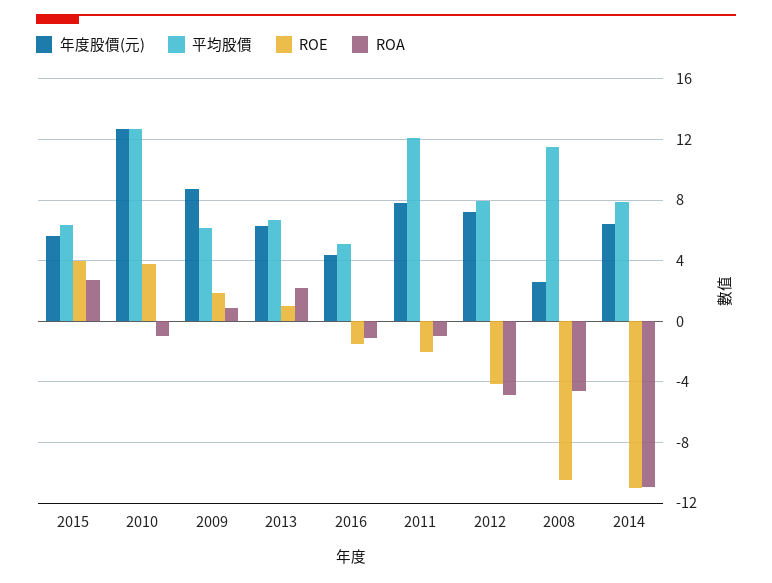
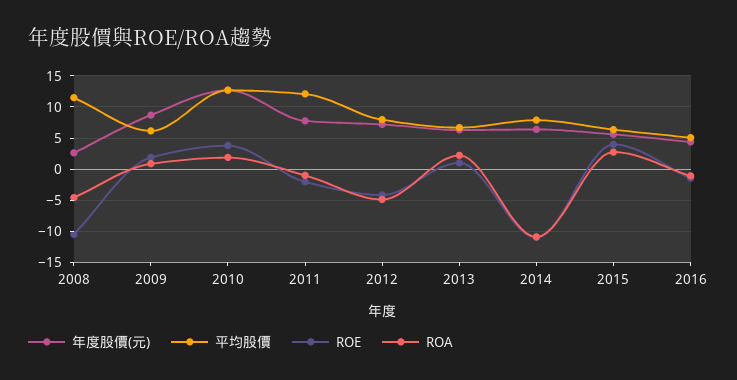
ROA, 2010: -1 -> 2

